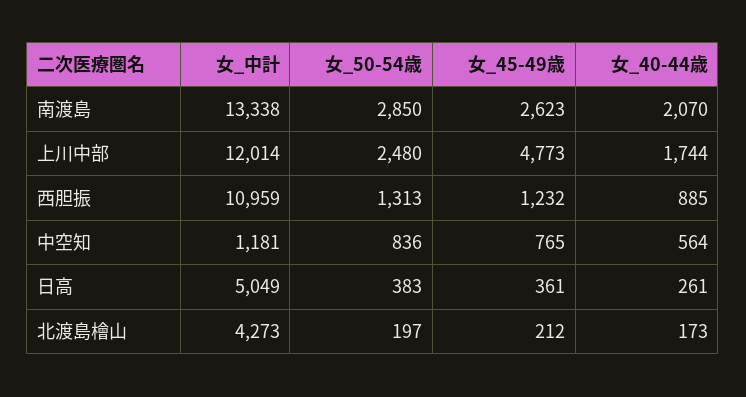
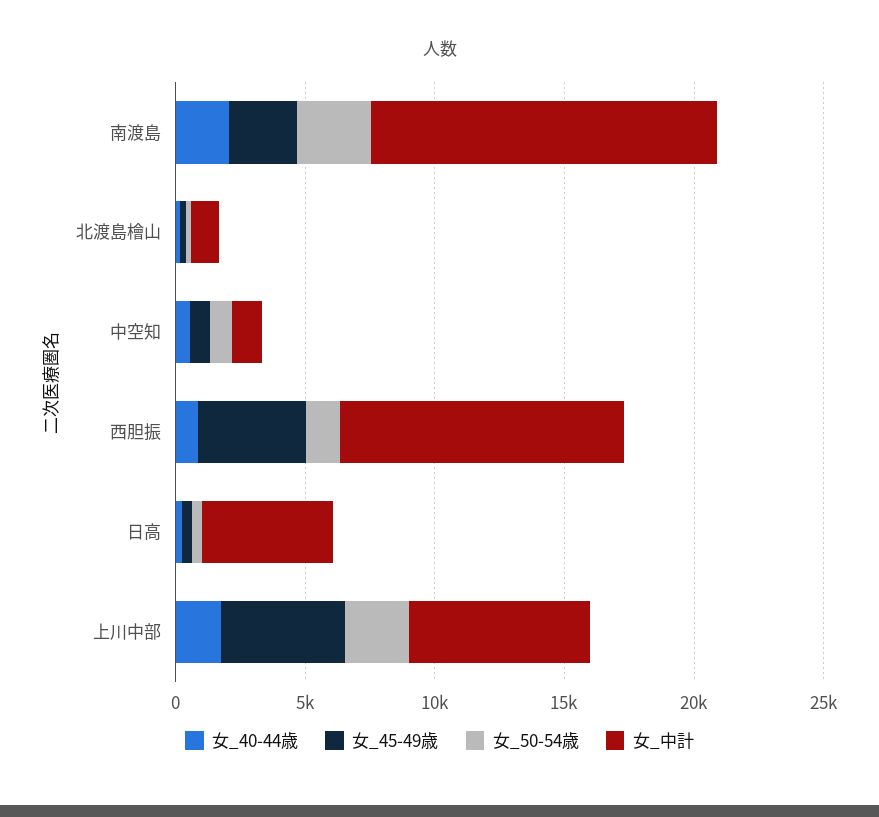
女_中計, 上川中部: 12014 -> 7000
女_45-49歳, 西胆振: 1232 -> 4000
女_中計, 北渡島檜山: 4273 -> 1000

